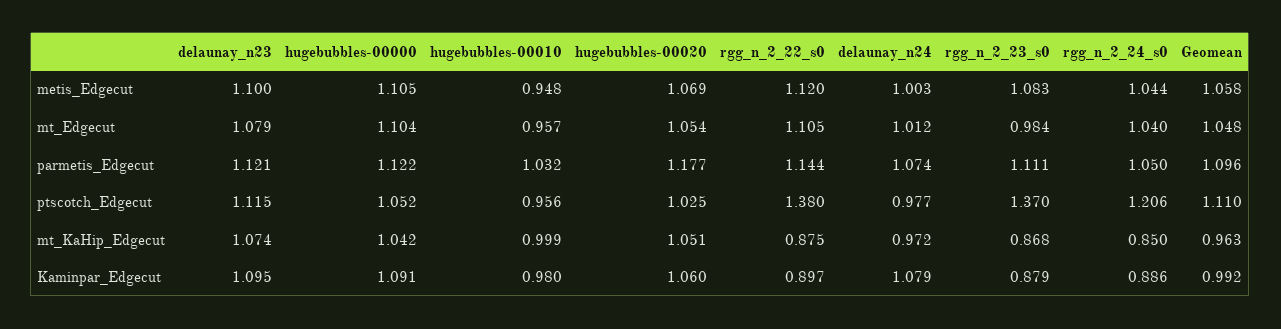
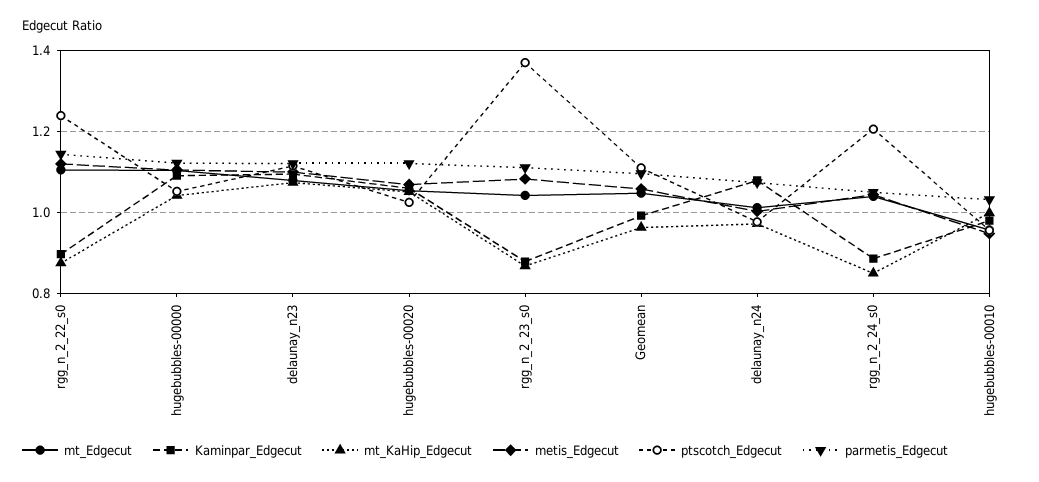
mt_Edgecut, rgg_n_2_23_s0: 0.984 -> 1.04
parmetis_Edgecut, hugebubbles-00020: 1.177 -> 1.12
ptscotch_Edgecut, rgg_n_2_22_s0: 1.38 -> 1.24

